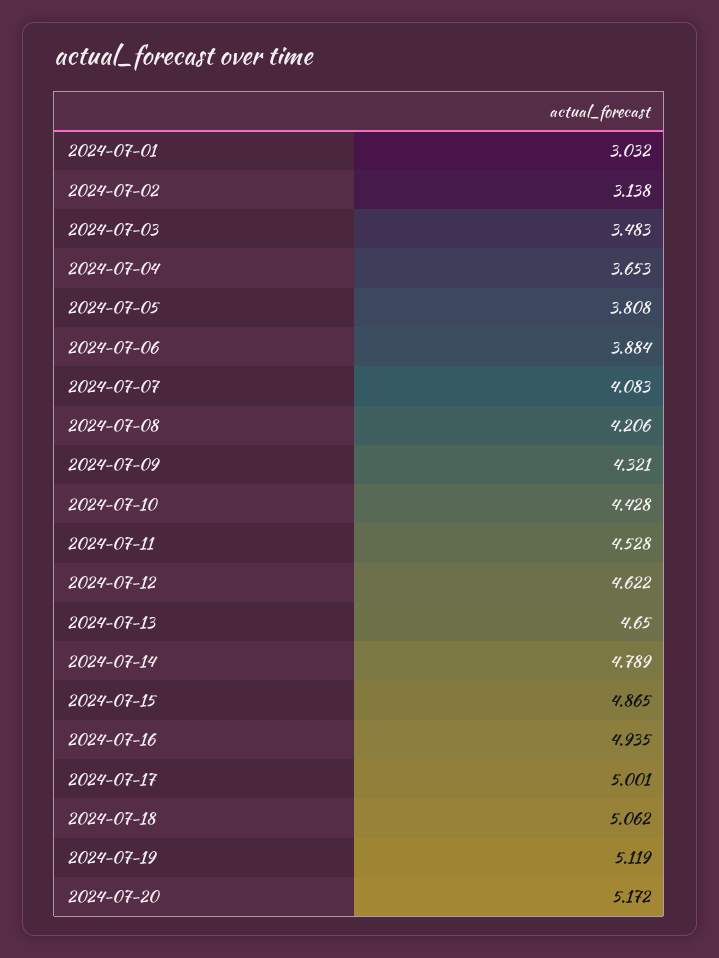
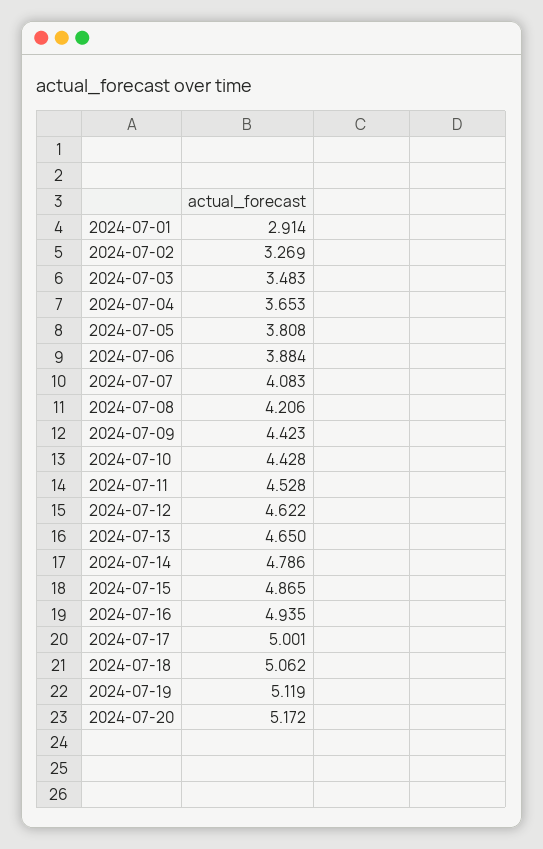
2024-07-01: 3.032 -> 2.914
2024-07-02: 3.138 -> 3.269
2024-07-09: 4.321 -> 4.423
2024-07-14: 4.789 -> 4.786

